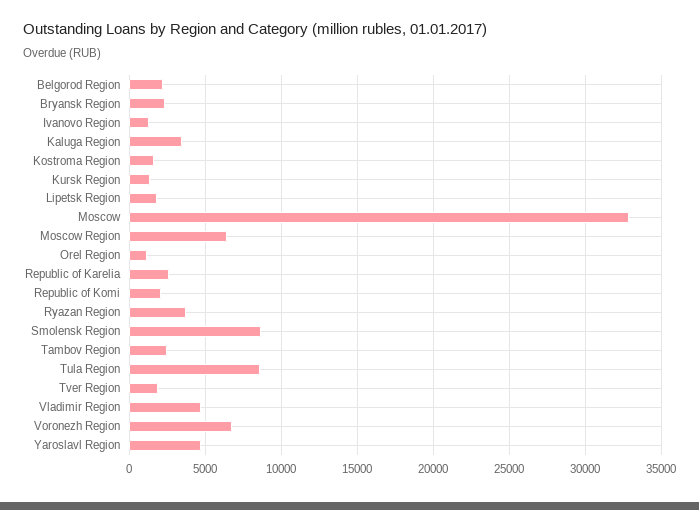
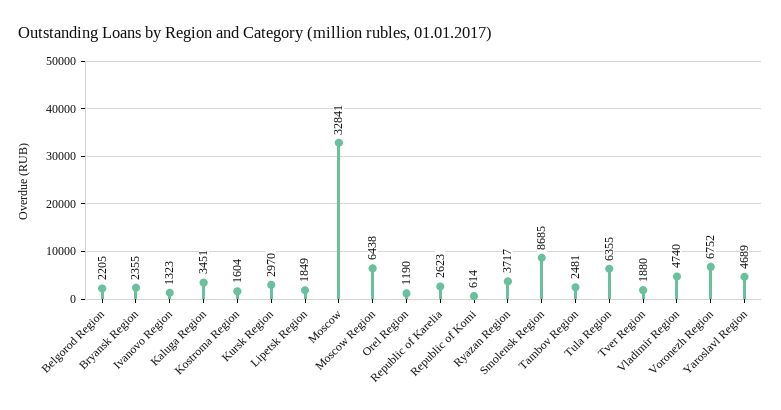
Kursk Region: 1500 -> 2970
Republic of Komi: 2000 -> 614
Tula Region: 8500 -> 6355

